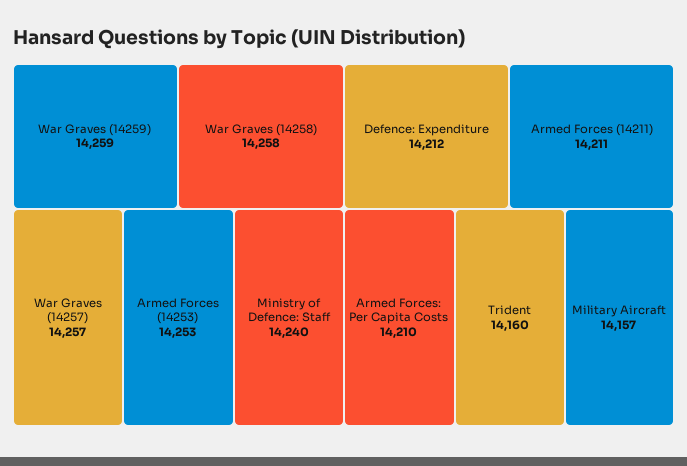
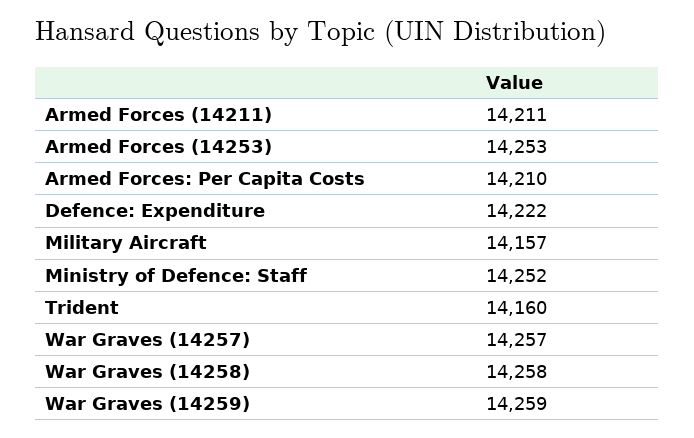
Ministry of Defence: Staff: 14240 -> 14252
Defence: Expenditure: 14212 -> 14222

